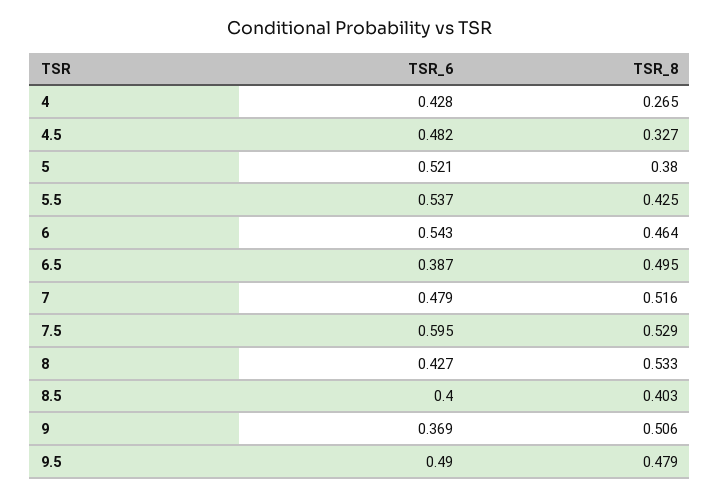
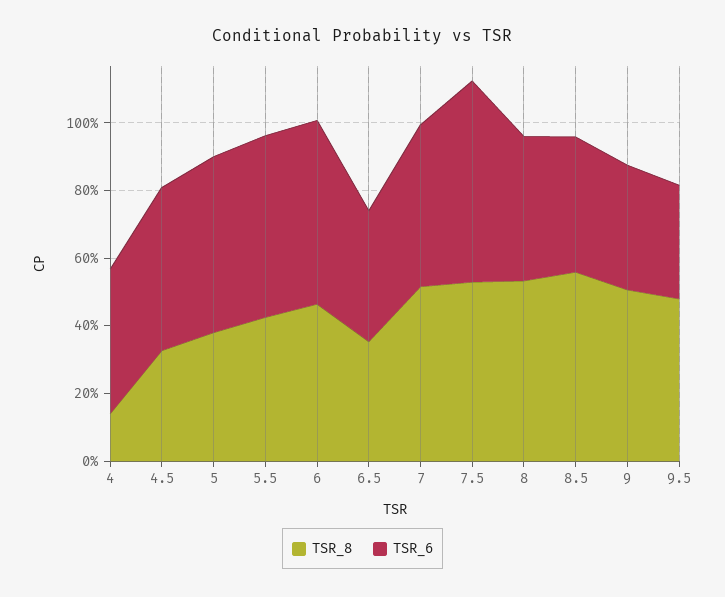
TSR_8, 4: 0.265 -> 0.15
TSR_8, 6.5: 0.495 -> 0.35
TSR_8, 8.5: 0.403 -> 0.55
TSR_6, 9.5: 0.49 -> 0.35

